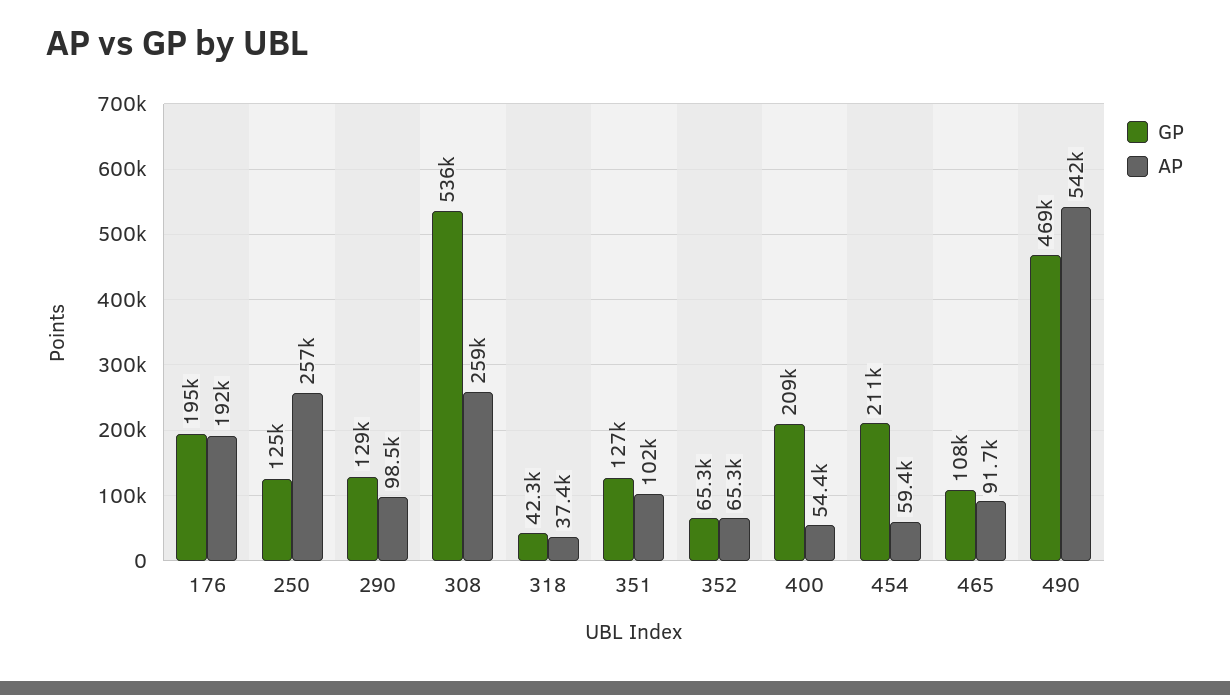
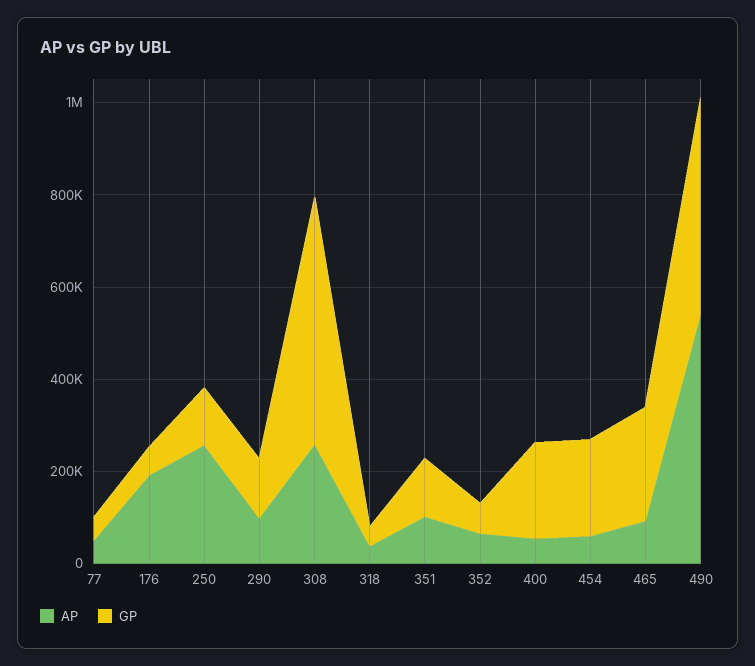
GP, 176: 195000 -> 50000
GP, 465: 108000 -> 250000
AP, 77: none -> 50000
GP, 77: none -> 50000

